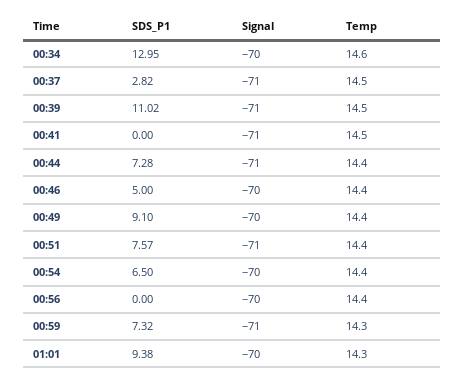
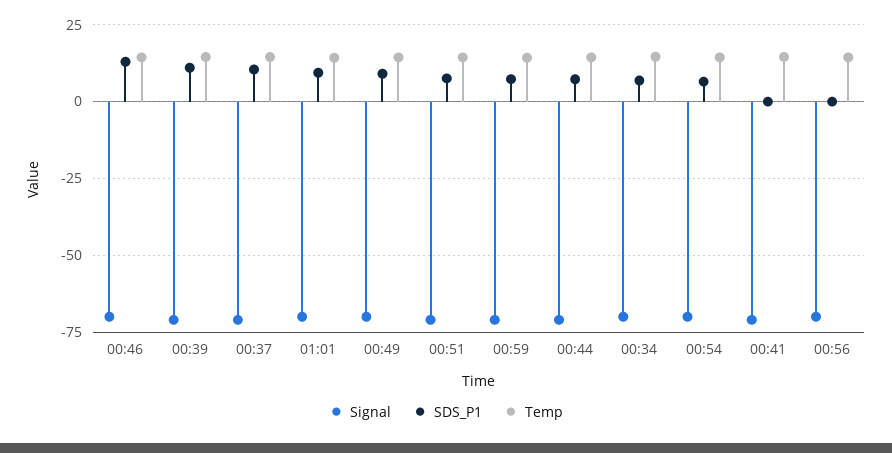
SDS_P1, 00:34: 12.95 -> 7.5
SDS_P1, 00:37: 2.82 -> 10
SDS_P1, 00:46: 5 -> 12.5

